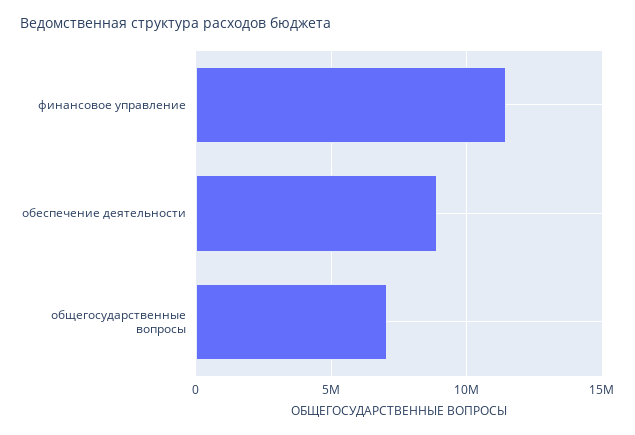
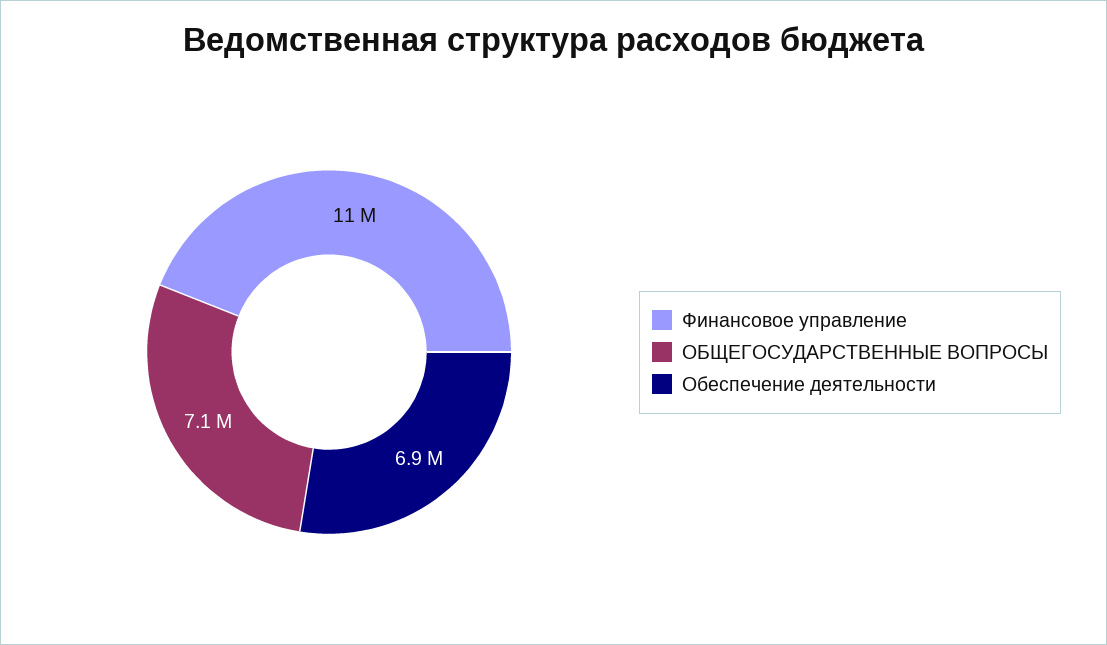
обеспечение деятельности: 9000000 -> 6900000

